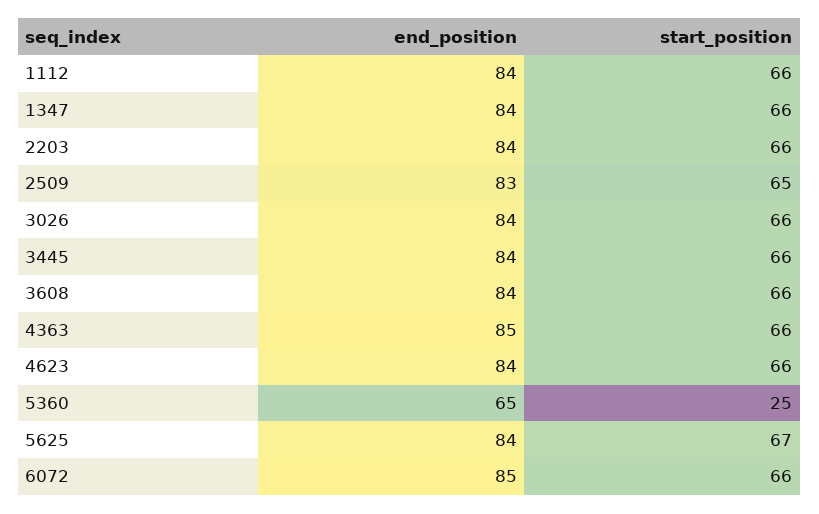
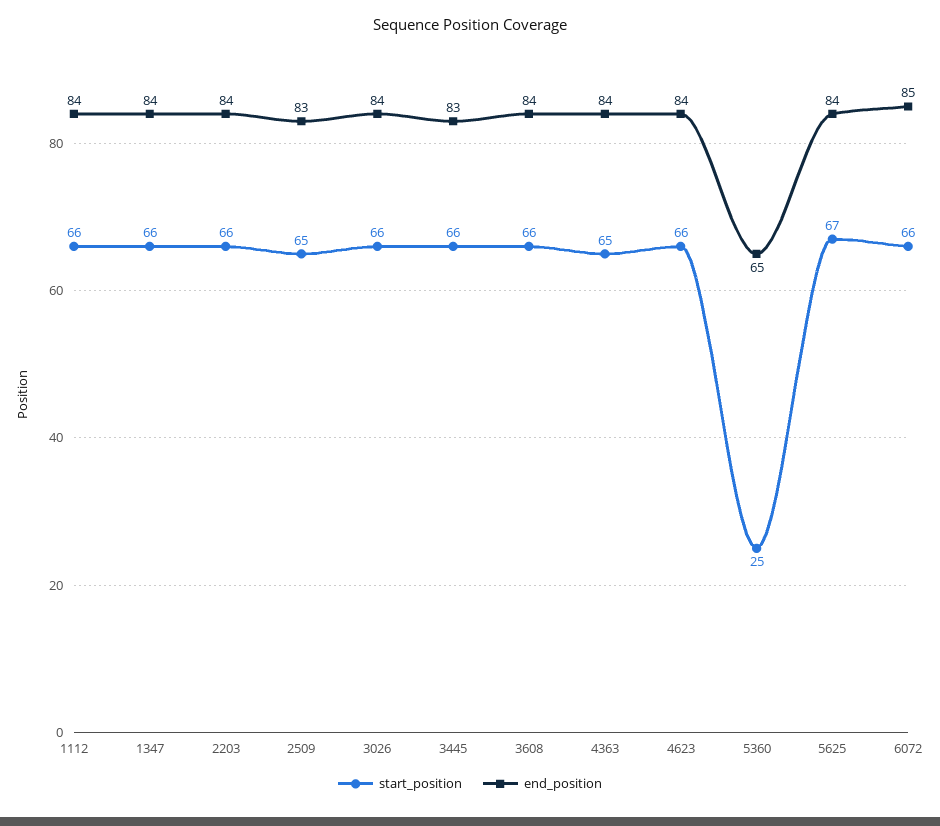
end_position, 3445: 84 -> 83
end_position, 4363: 85 -> 84
start_position, 4363: 66 -> 65

